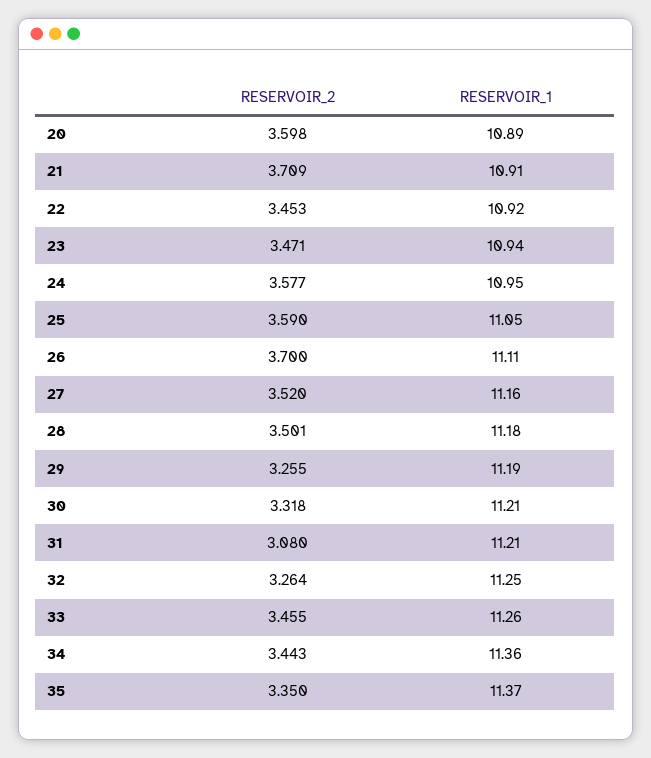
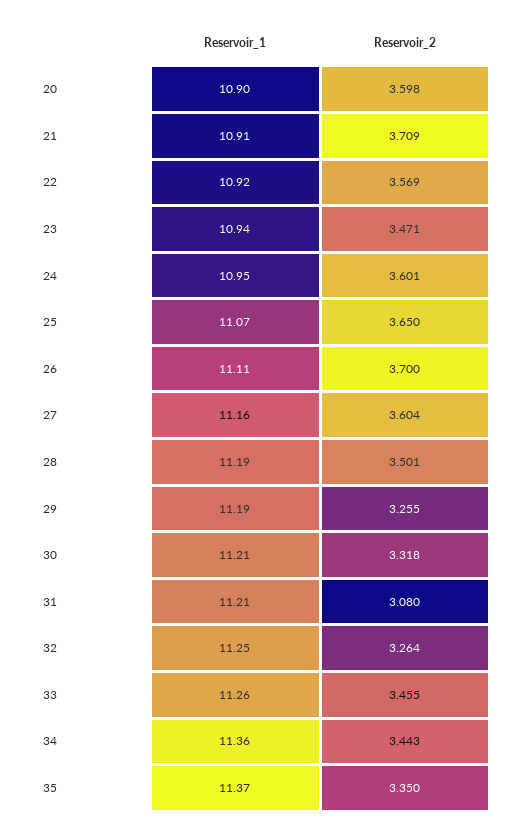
RESERVOIR_1, 20: 10.89 -> 10.9
RESERVOIR_2, 22: 3.453 -> 3.569
RESERVOIR_2, 24: 3.577 -> 3.601
RESERVOIR_2, 25: 3.59 -> 3.65
RESERVOIR_1, 25: 11.05 -> 11.07
RESERVOIR_2, 27: 3.52 -> 3.604
RESERVOIR_1, 28: 11.18 -> 11.19

